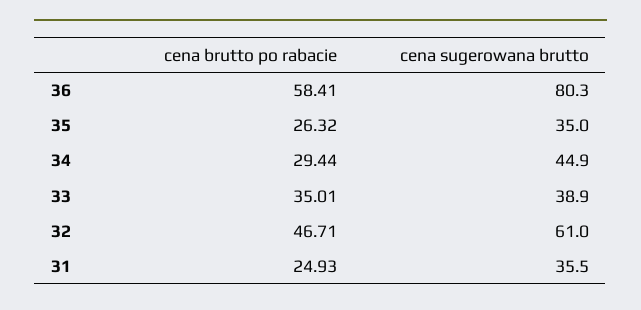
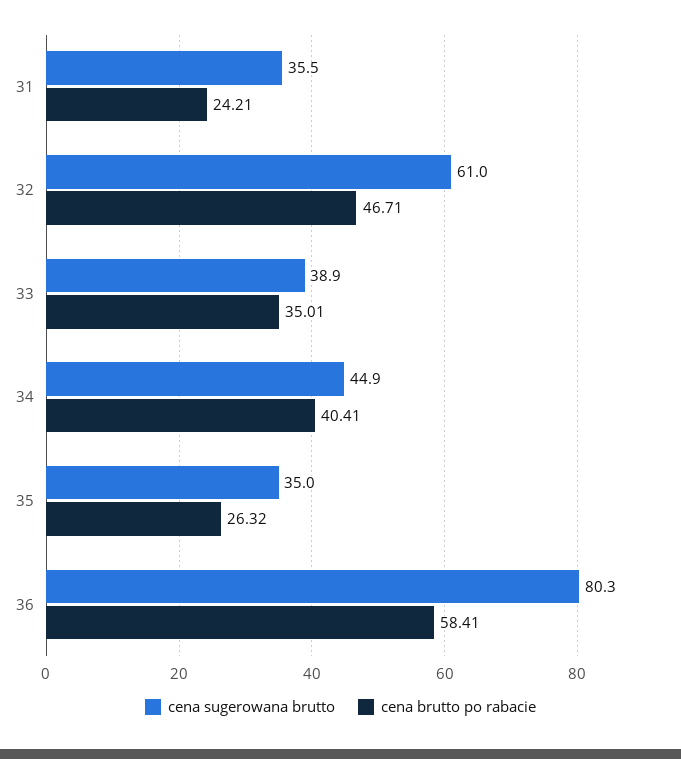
cena brutto po rabacie, 34: 29.44 -> 40.41
cena brutto po rabacie, 31: 24.93 -> 24.21

